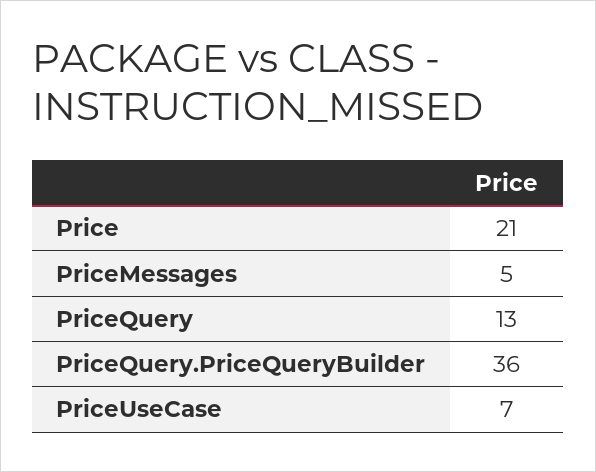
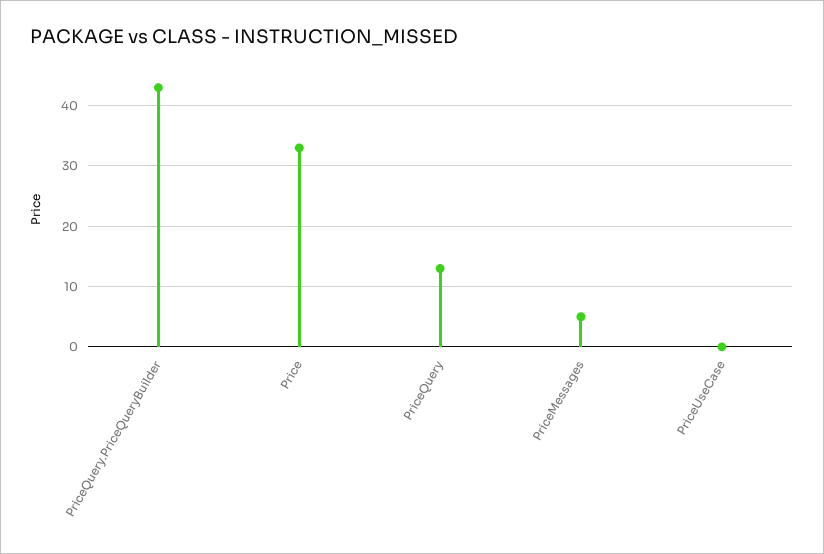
Price: 21 -> 33
PriceQuery.PriceQueryBuilder: 36 -> 43
PriceUseCase: 7 -> 0

